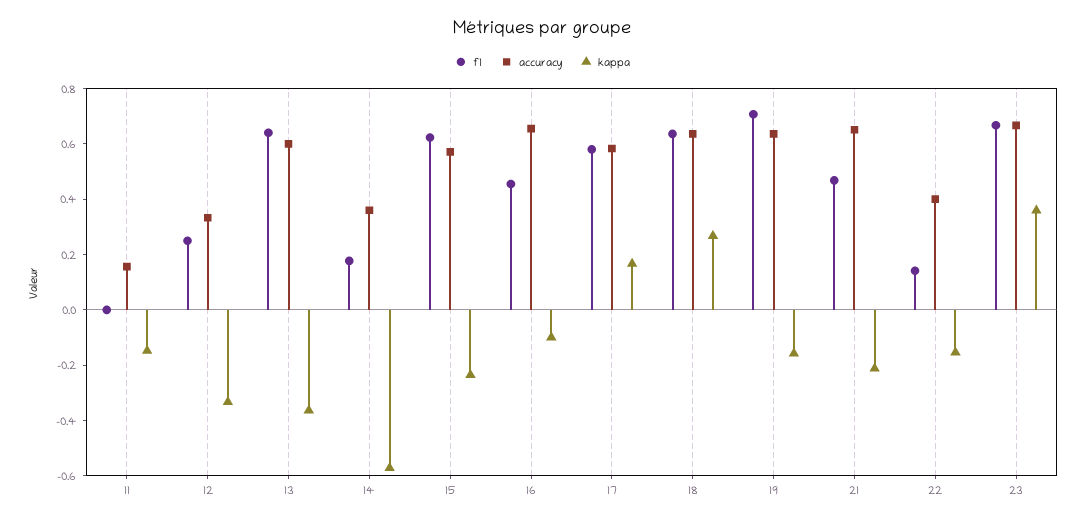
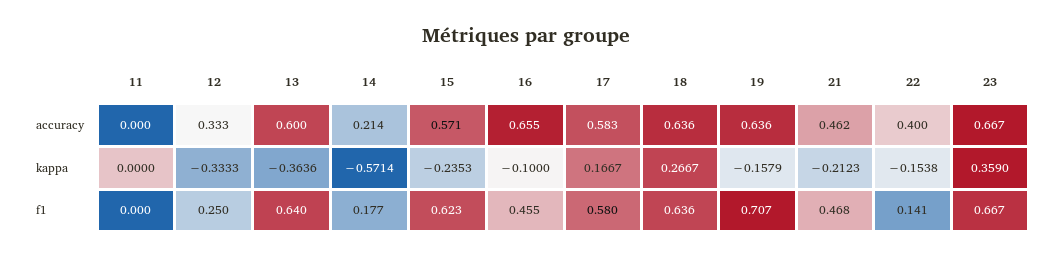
accuracy, 11: 0.15 -> 0
kappa, 11: -0.15 -> 0
accuracy, 14: 0.35 -> 0.214
accuracy, 21: 0.65 -> 0.462

